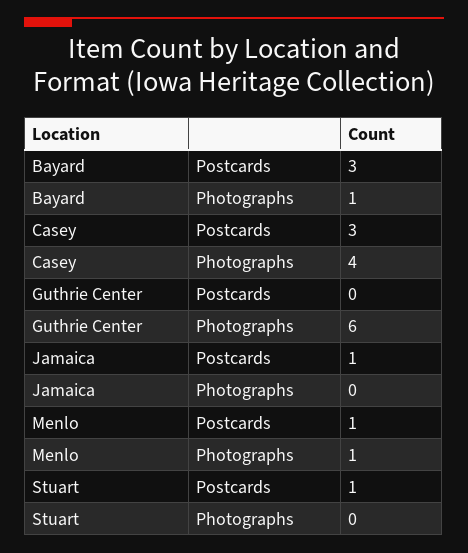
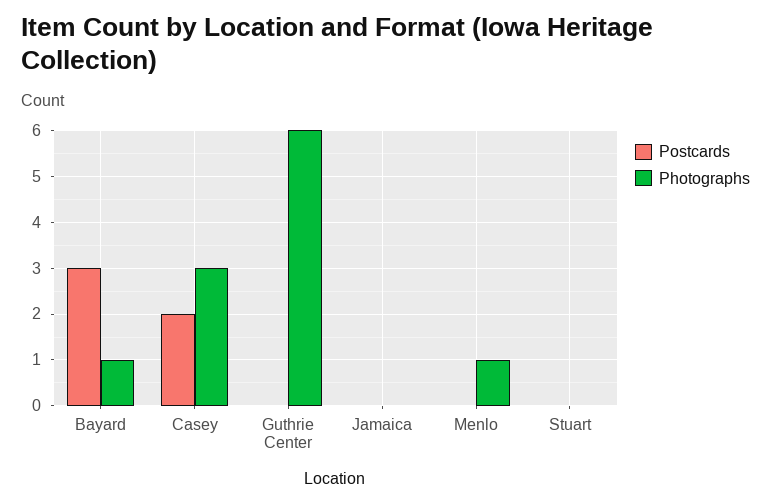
Postcards, Casey: 3 -> 2
Photographs, Casey: 4 -> 3
Postcards, Jamaica: 1 -> 0
Postcards, Menlo: 1 -> 0
Postcards, Stuart: 1 -> 0

